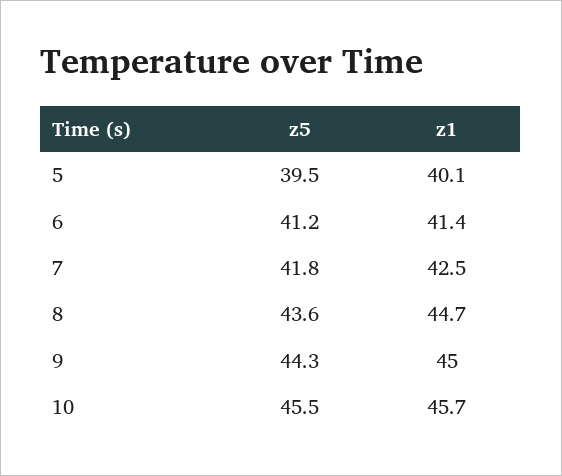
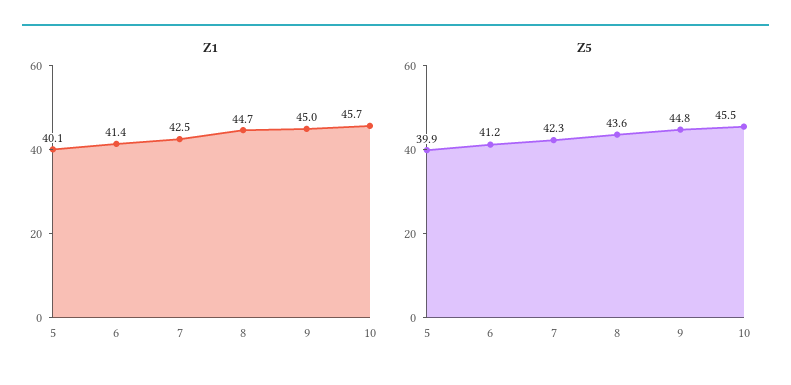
z5, 5: 39.5 -> 39.9
z5, 7: 41.8 -> 42.3
z5, 9: 44.3 -> 44.8

